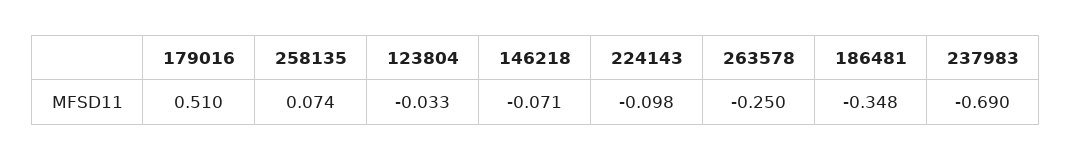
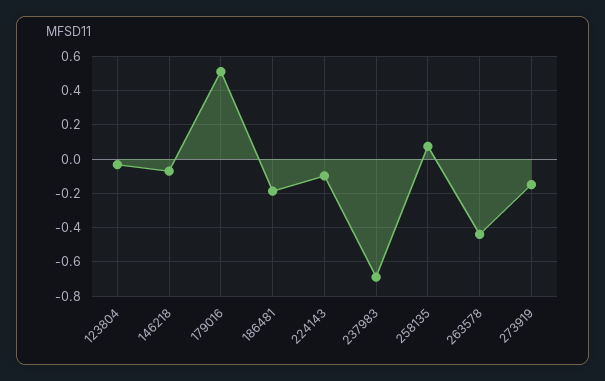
263578: -0.25 -> -0.45
186481: -0.348 -> -0.2
273919: none -> -0.15

